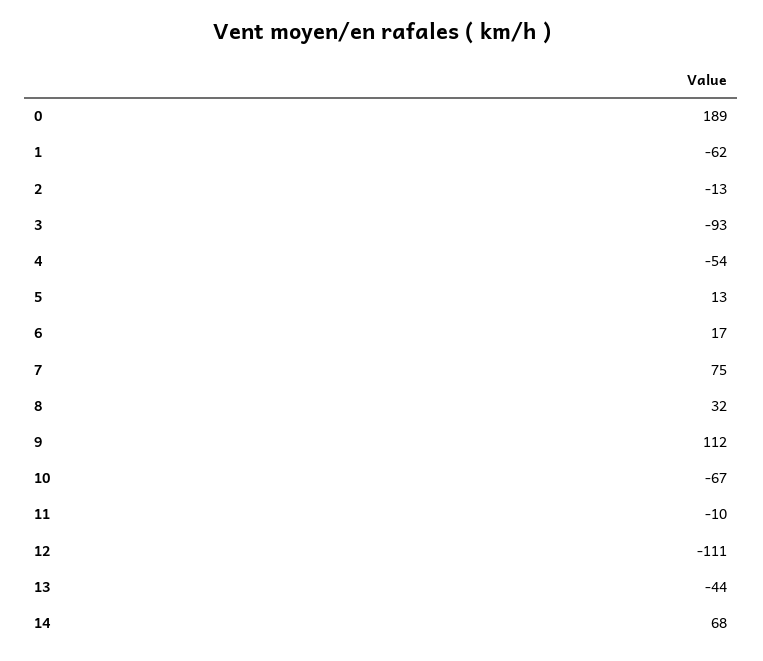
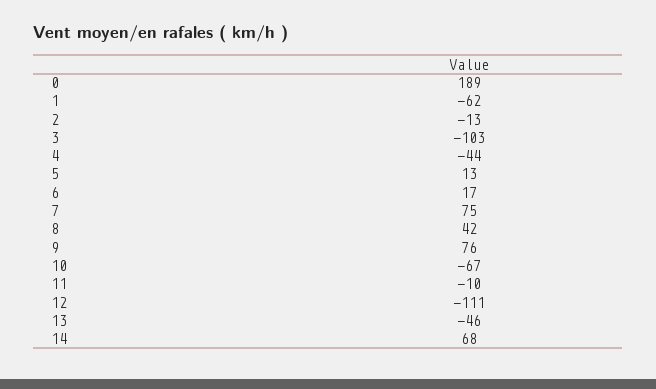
3: -93 -> -103
4: -54 -> -44
8: 32 -> 42
9: 112 -> 76
13: -44 -> -46

